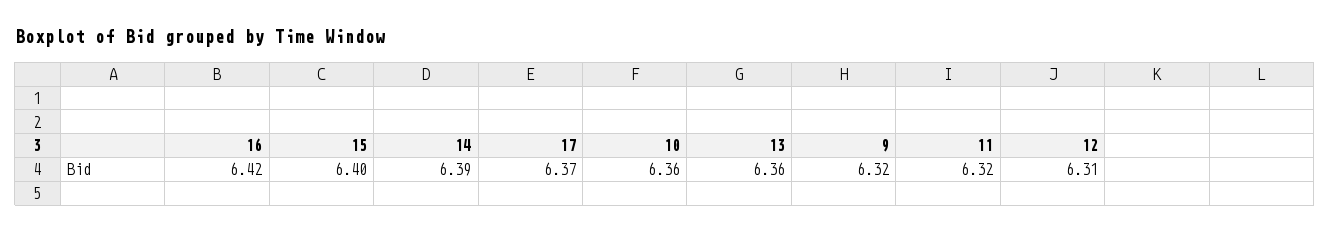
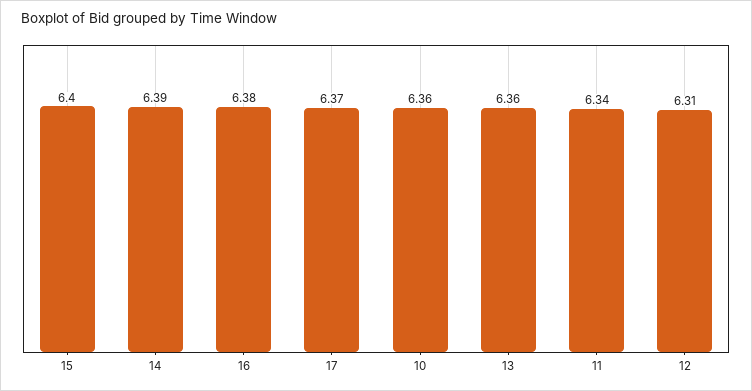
16: 6.42 -> 6.38
9: 6.32 -> none
11: 6.32 -> 6.34

